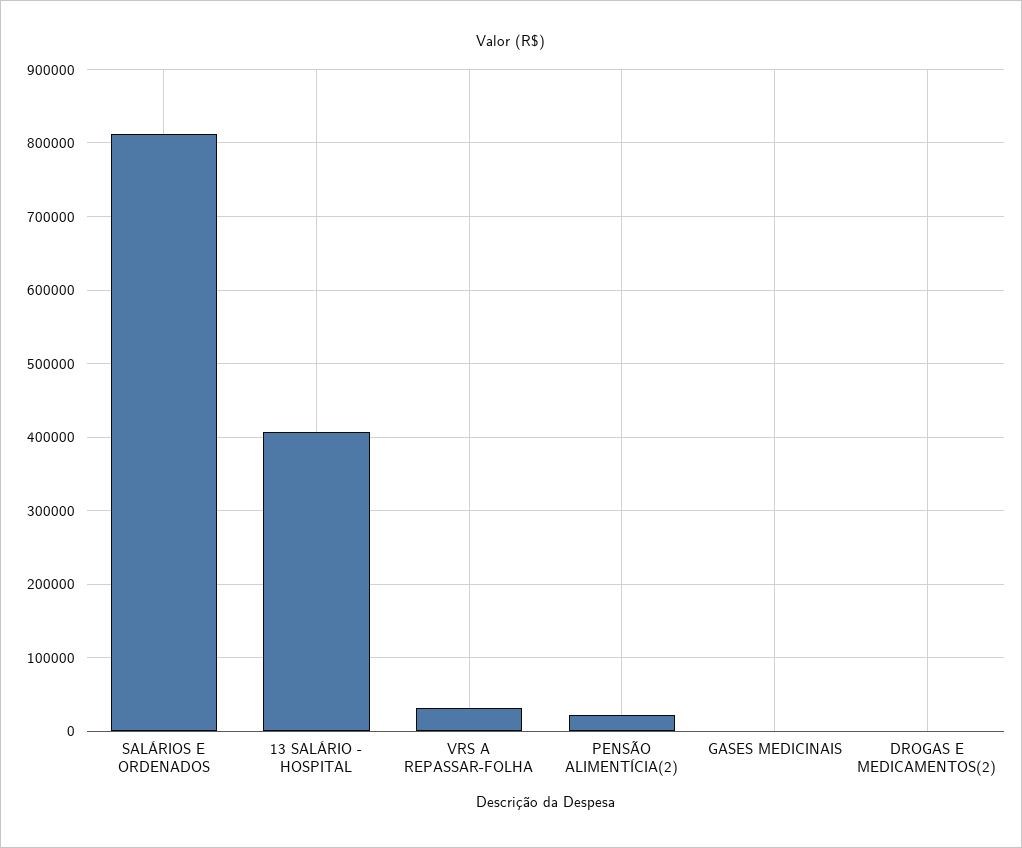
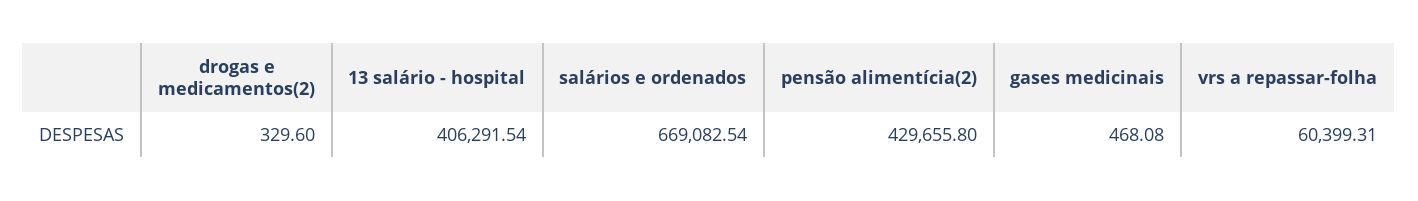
SALÁRIOS E ORDENADOS: 810000 -> 669082.54
VRS A REPASSAR-FOLHA: 30000 -> 60399.31
PENSÃO ALIMENTÍCIA(2): 20000 -> 429655.8

